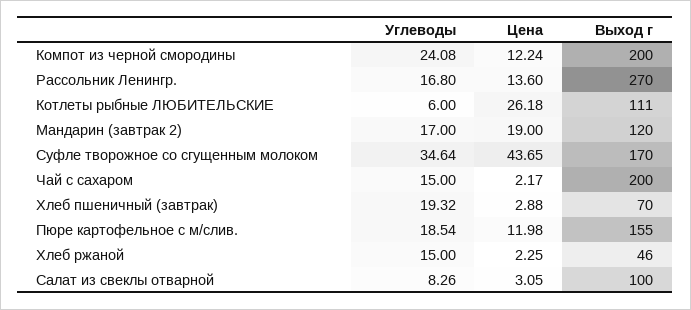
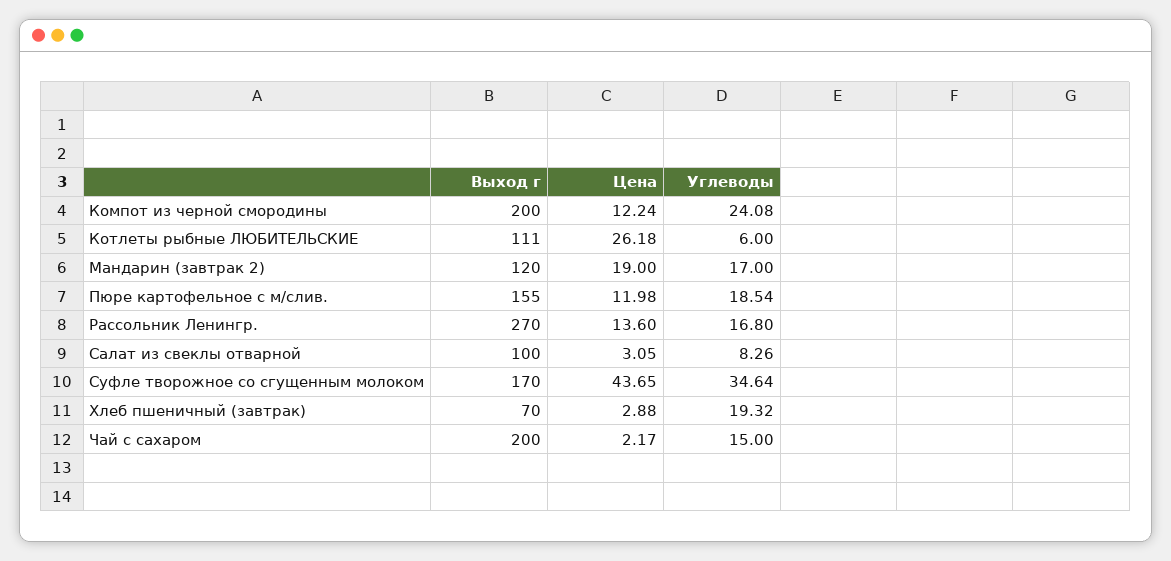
Углеводы, Хлеб ржаной: 15 -> none
Цена, Хлеб ржаной: 2.25 -> none
Выход г, Хлеб ржаной: 46 -> none

